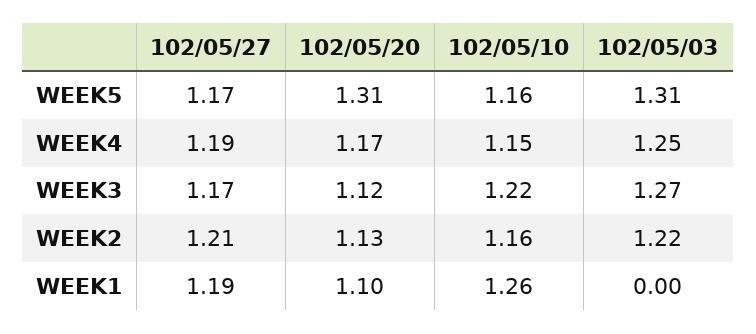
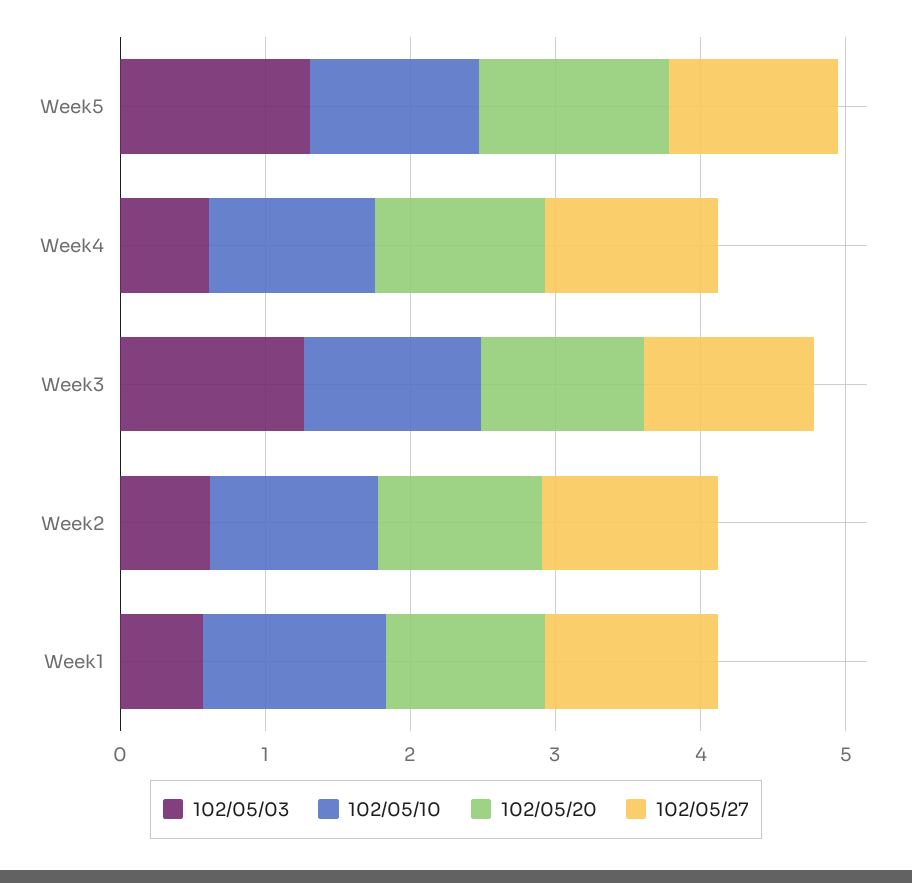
102/05/03, WEEK4: 1.25 -> 0.6
102/05/03, WEEK2: 1.22 -> 0.6
102/05/03, WEEK1: 0 -> 0.6

